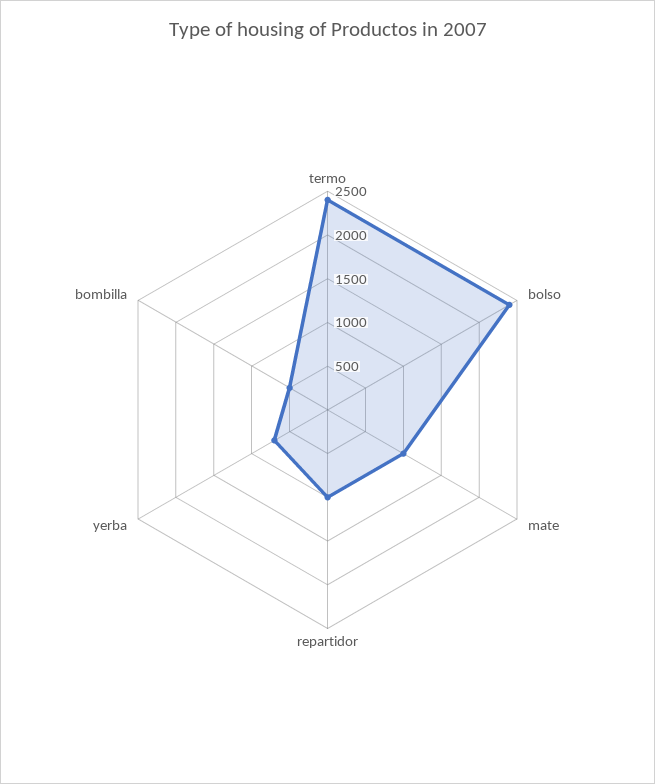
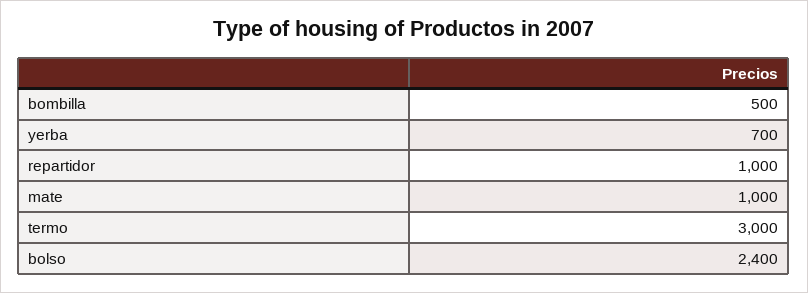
termo: 2400 -> 3000

